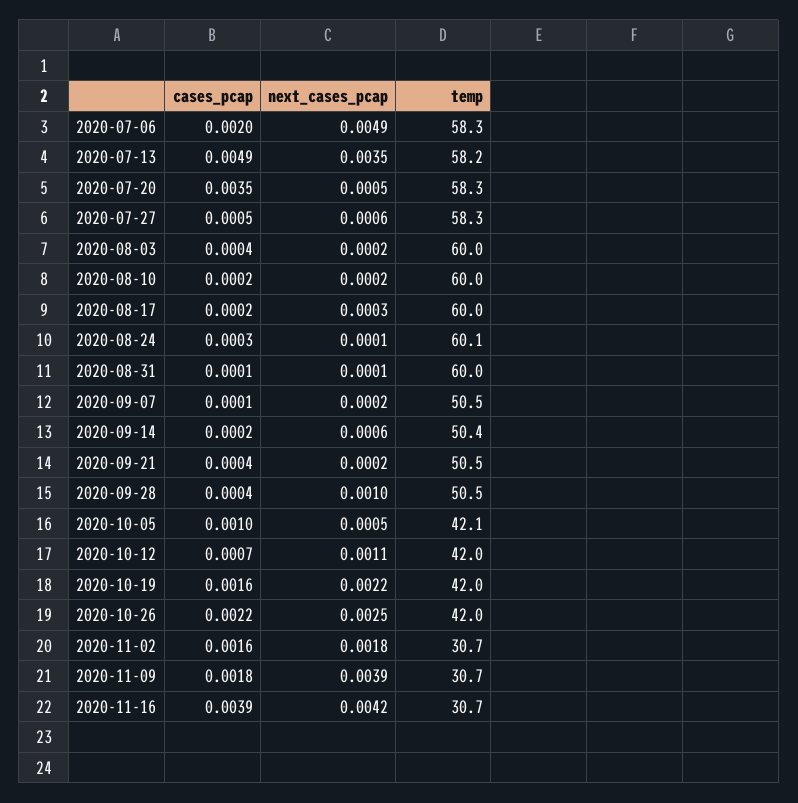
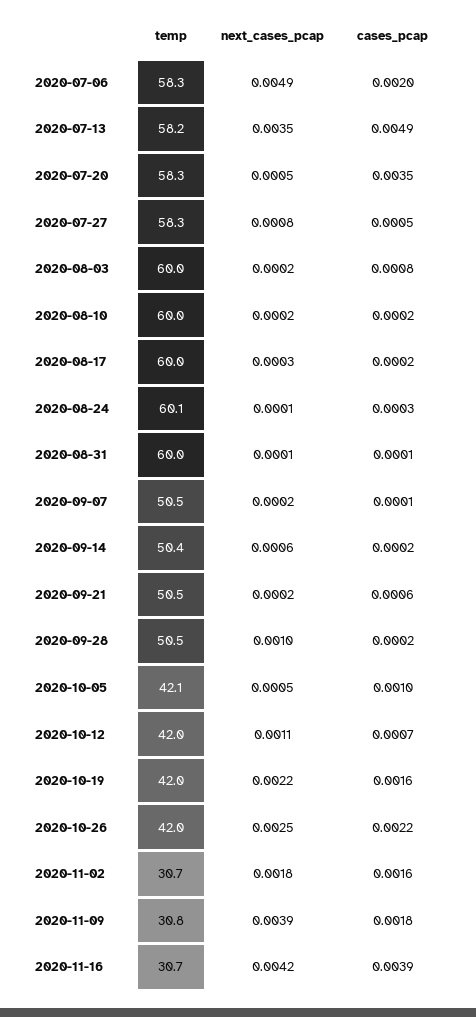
next_cases_pcap, 2020-07-27: 0.0006 -> 0.0008
cases_pcap, 2020-08-03: 0.0004 -> 0.0008
cases_pcap, 2020-09-21: 0.0004 -> 0.0006
cases_pcap, 2020-09-28: 0.0004 -> 0.0002
temp, 2020-11-09: 30.7 -> 30.8

